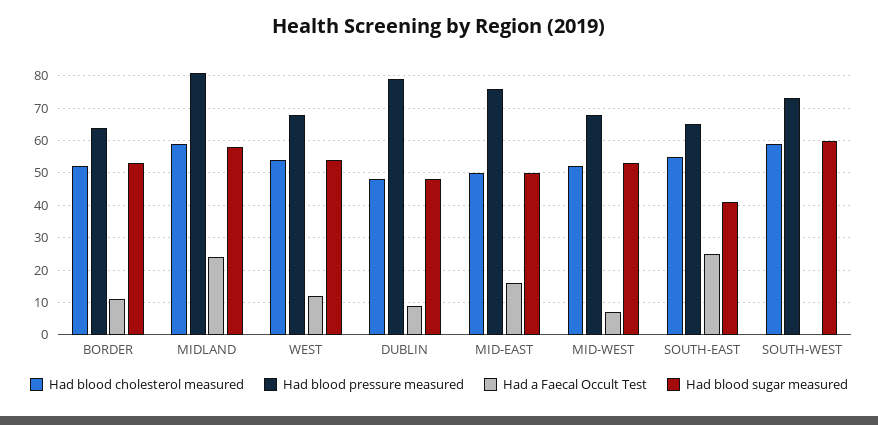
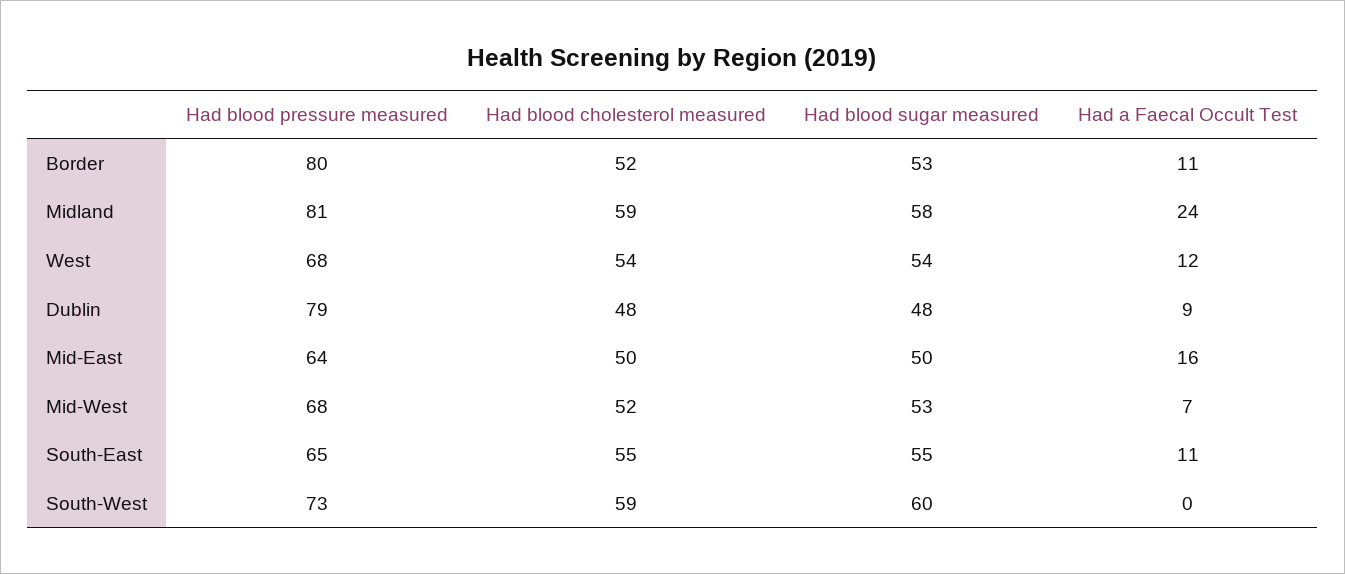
Had blood pressure measured, BORDER: 65 -> 80
Had blood pressure measured, MID-EAST: 75 -> 64
Had a Faecal Occult Test, SOUTH-EAST: 25 -> 11
Had blood sugar measured, SOUTH-EAST: 40 -> 55

